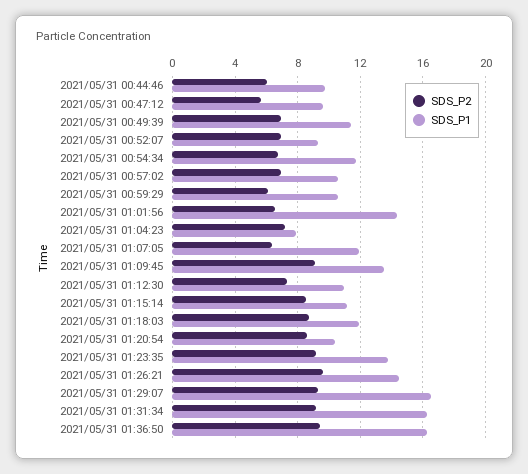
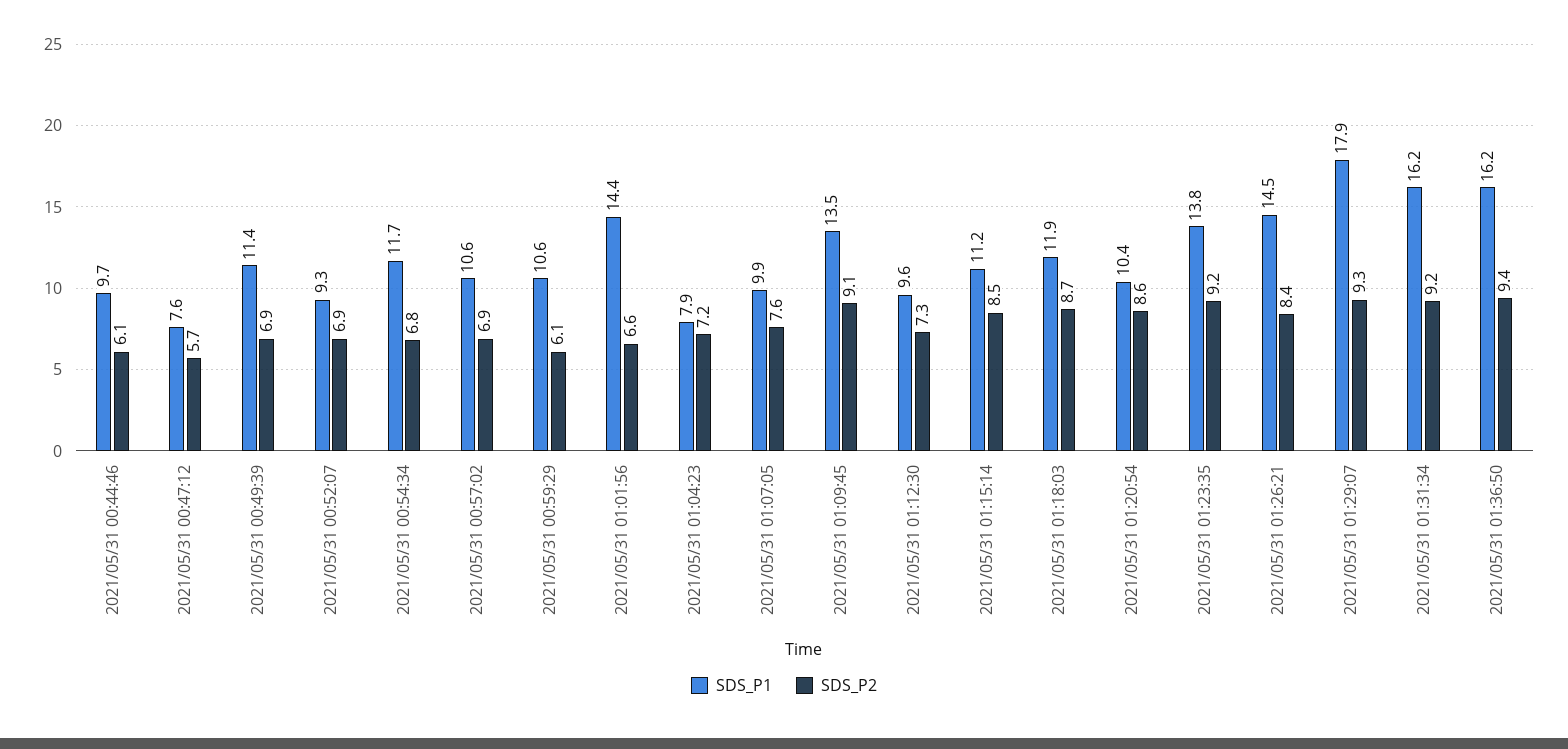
SDS_P1, 2021/05/31 00:47:12: 9.5 -> 7.6
SDS_P2, 2021/05/31 01:07:05: 6.5 -> 7.6
SDS_P1, 2021/05/31 01:07:05: 12 -> 9.9
SDS_P1, 2021/05/31 01:12:30: 11 -> 9.6
SDS_P2, 2021/05/31 01:26:21: 9.5 -> 8.4
SDS_P1, 2021/05/31 01:29:07: 16.5 -> 17.9

